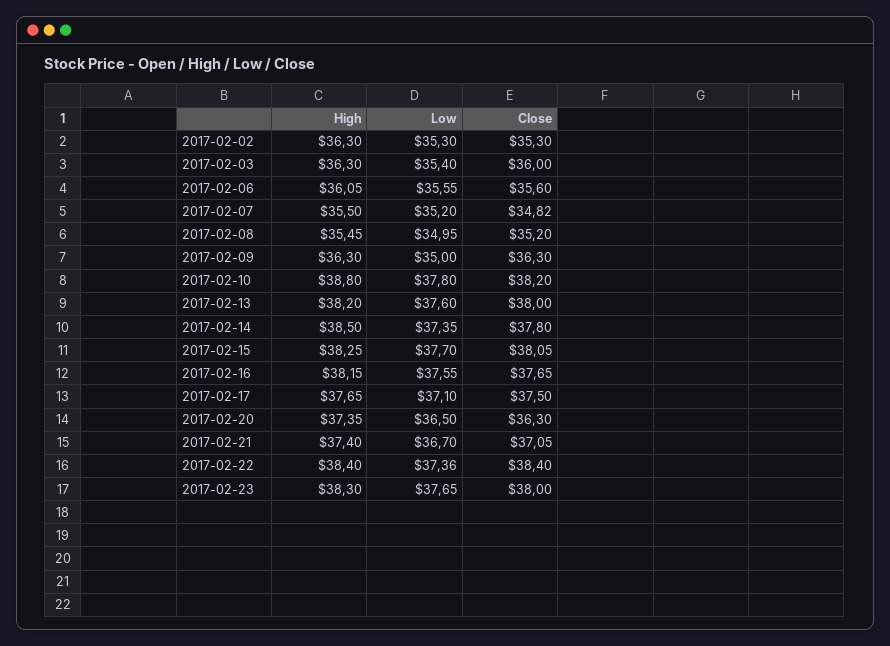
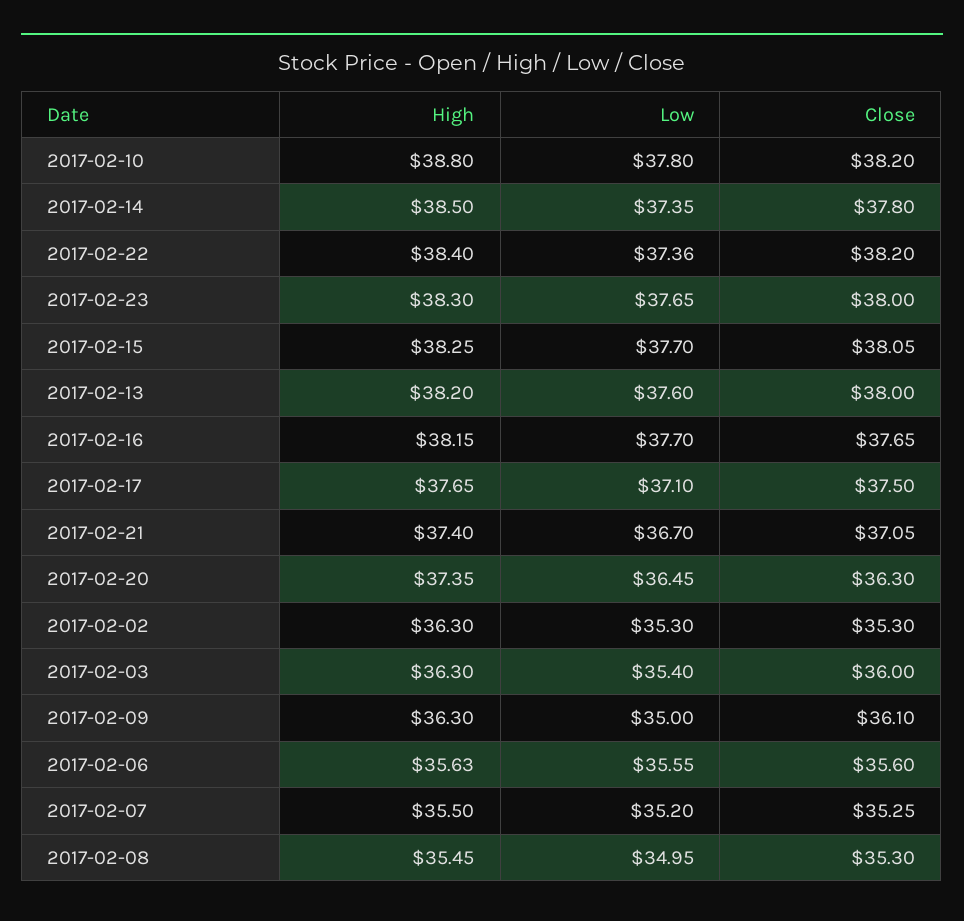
High, 2017-02-06: 36.05 -> 35.63
Close, 2017-02-07: 34.82 -> 35.25
Close, 2017-02-08: 35.2 -> 35.3
Close, 2017-02-09: 36.3 -> 36.1
Low, 2017-02-16: 37.55 -> 37.7
Low, 2017-02-20: 36.5 -> 36.45
Close, 2017-02-22: 38.4 -> 38.2

